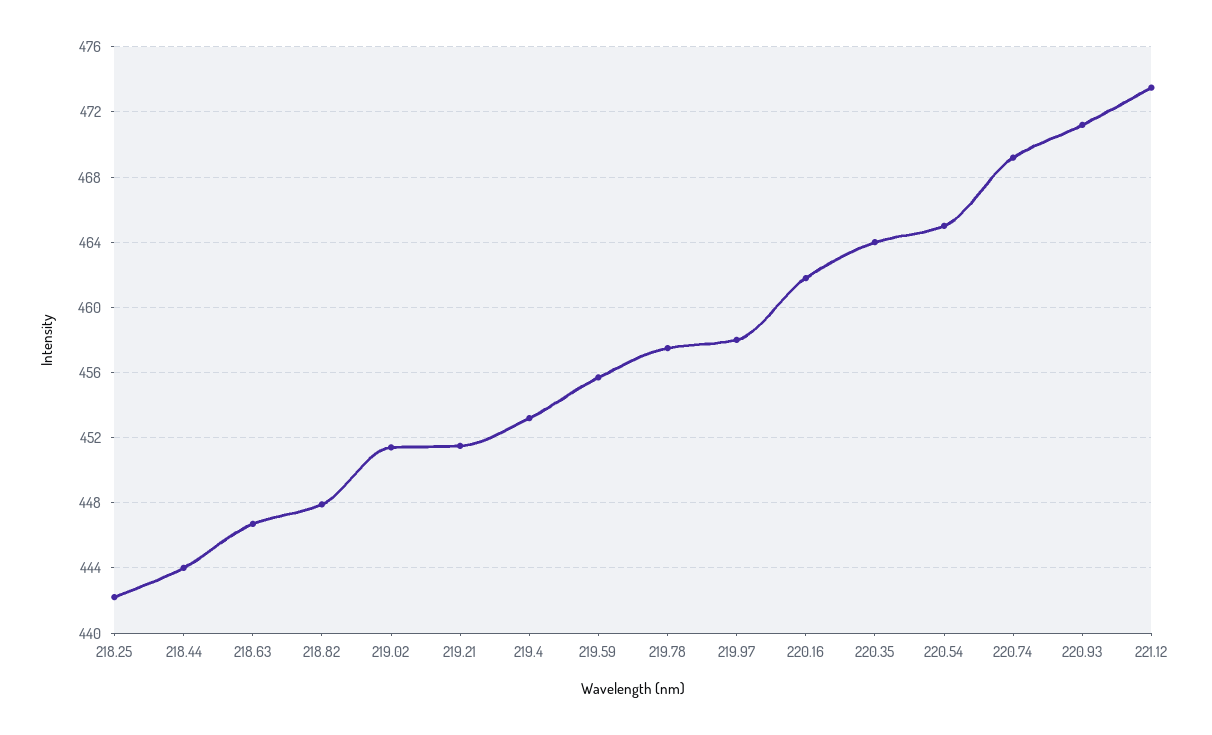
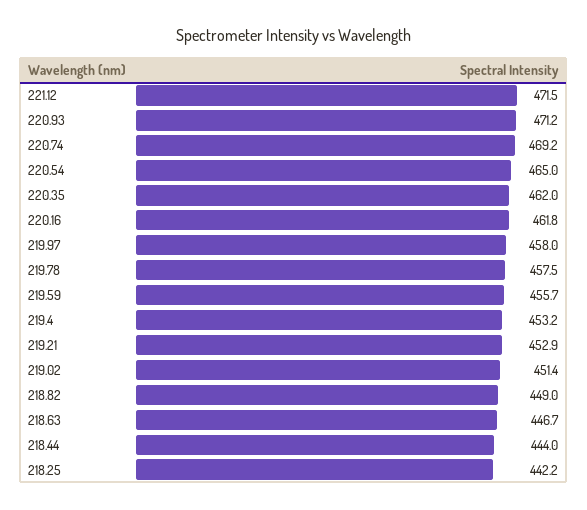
218.82: 448 -> 449
219.21: 451.5 -> 452.9
220.35: 464 -> 462
221.12: 473.5 -> 471.5

